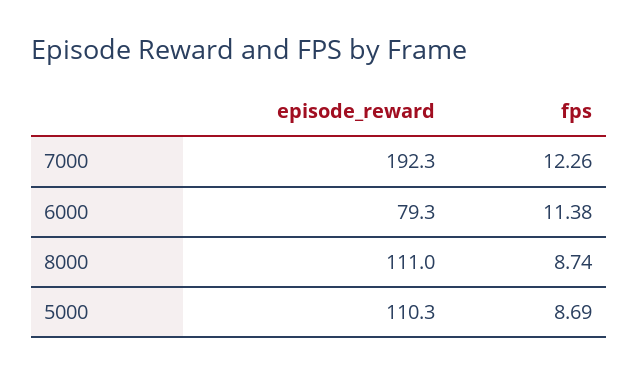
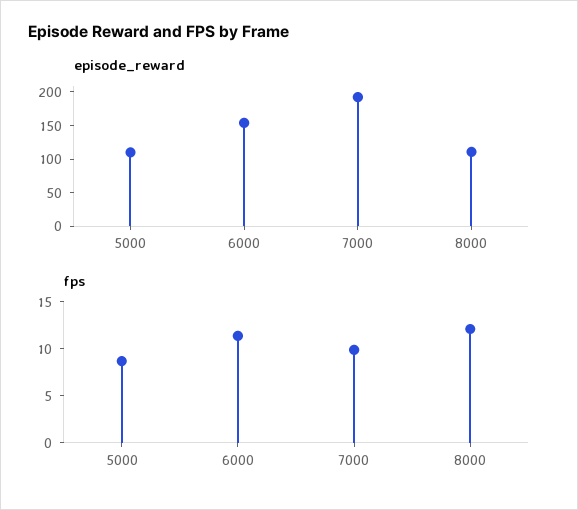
fps, 7000: 12.26 -> 10
episode_reward, 6000: 79.3 -> 150
fps, 8000: 8.74 -> 12

